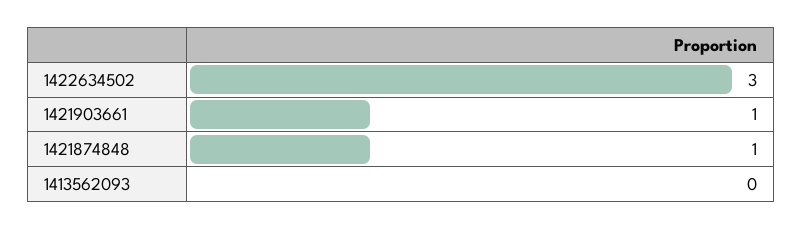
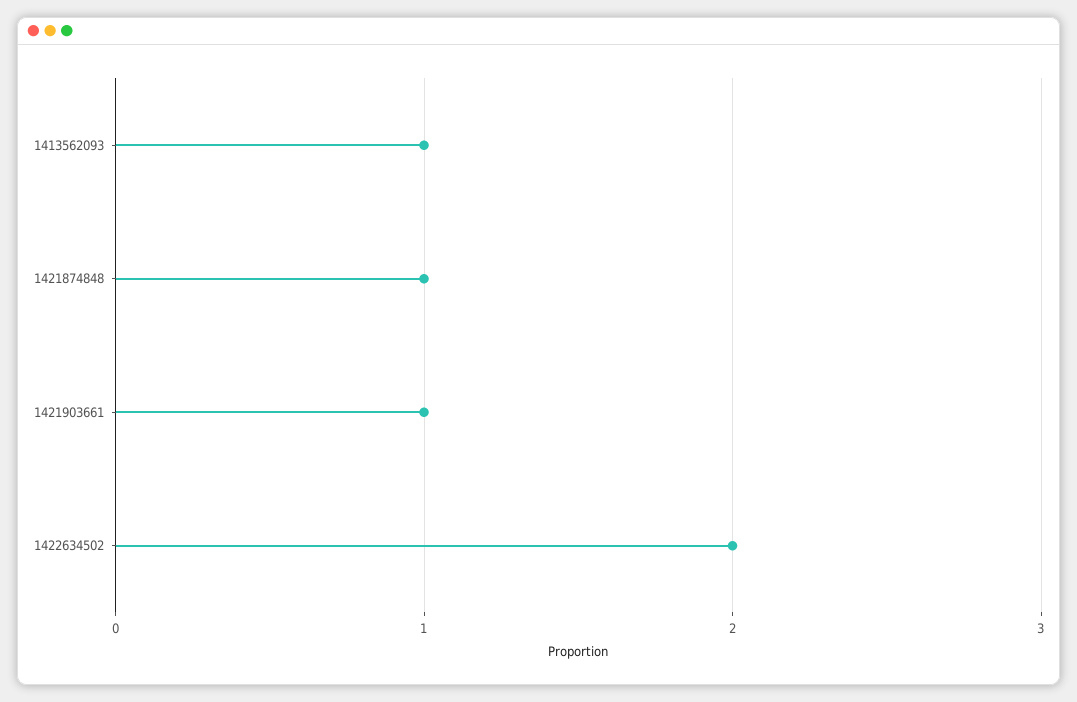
1422634502: 3 -> 2
1413562093: 0 -> 1

